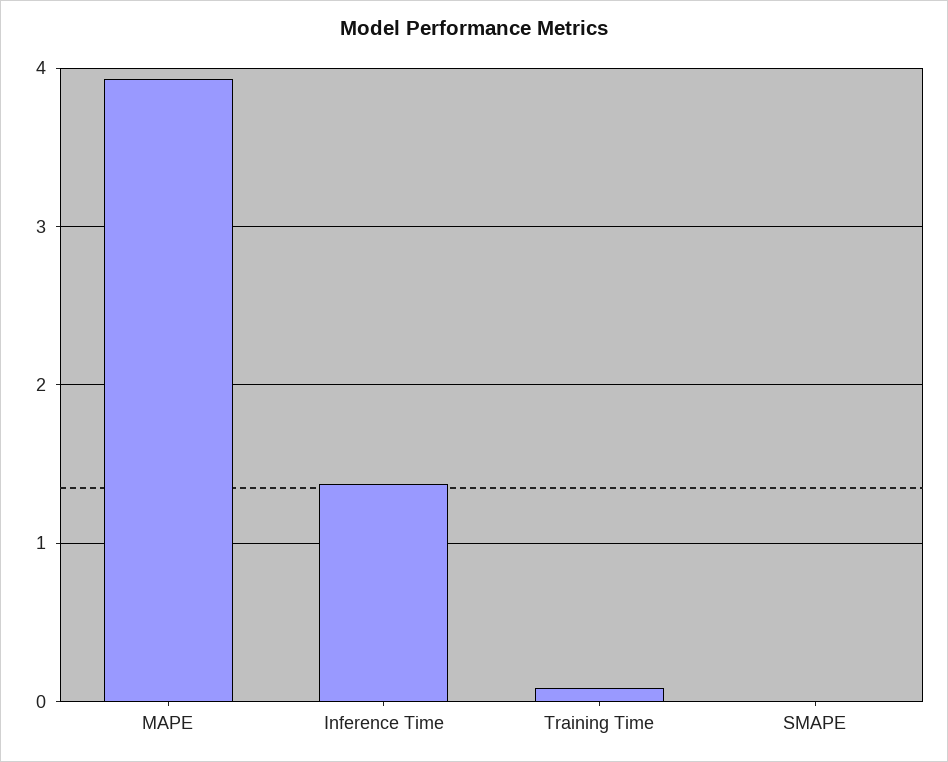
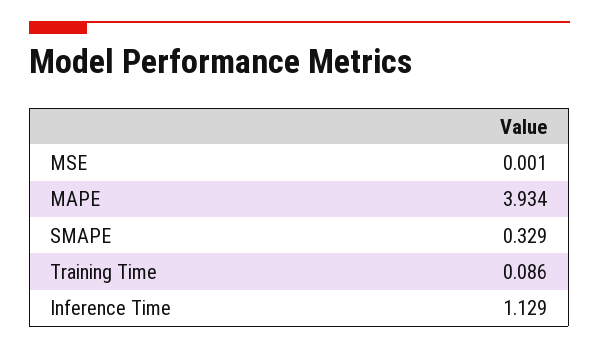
Inference Time: 1.4 -> 1.129
SMAPE: 0 -> 0.329
MSE: none -> 0.001

